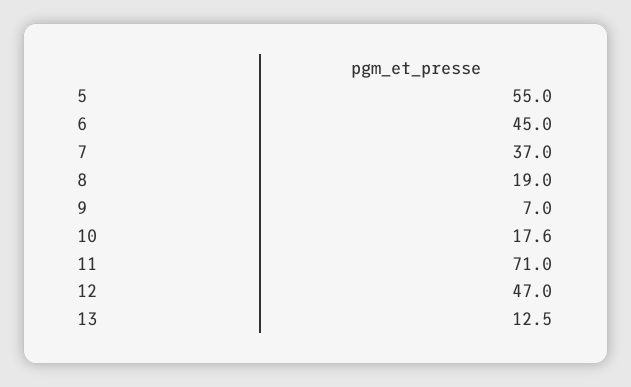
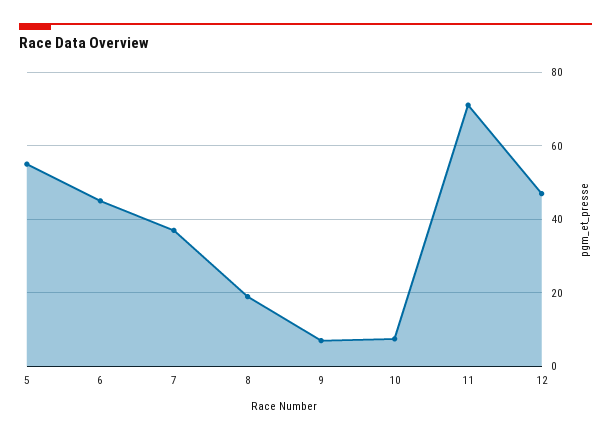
10: 17.6 -> 8
13: 12.5 -> none

